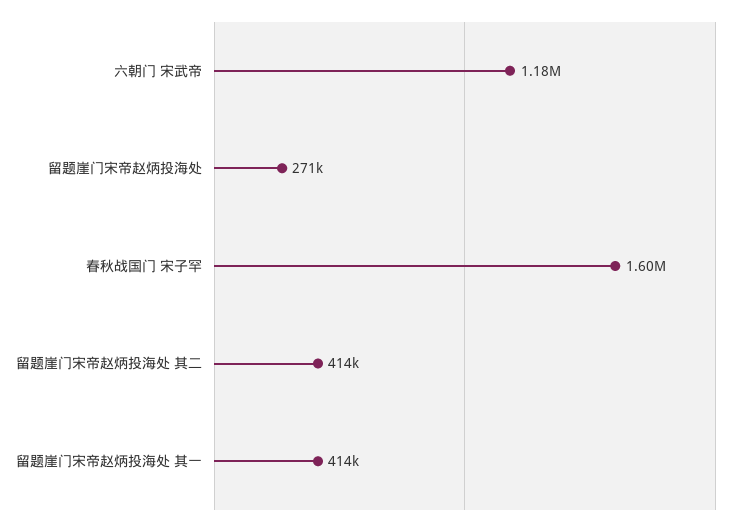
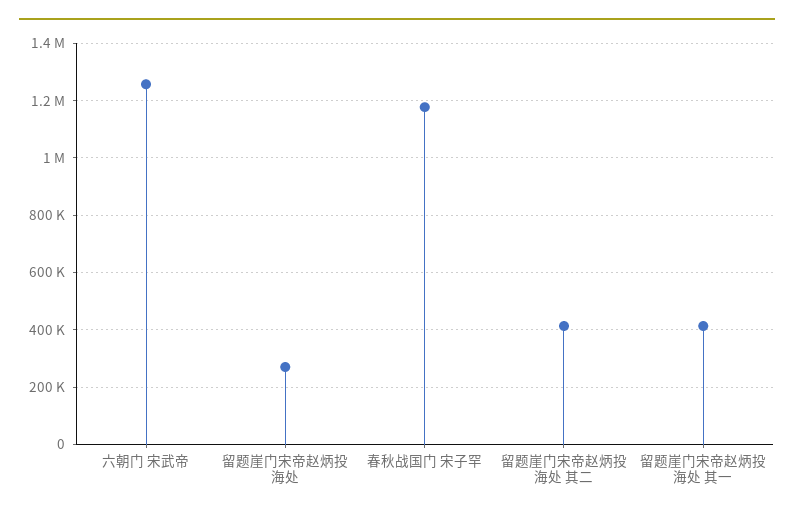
六朝门 宋武帝: 1180000 -> 1250000
春秋战国门 宋子罕: 1600000 -> 1175000

